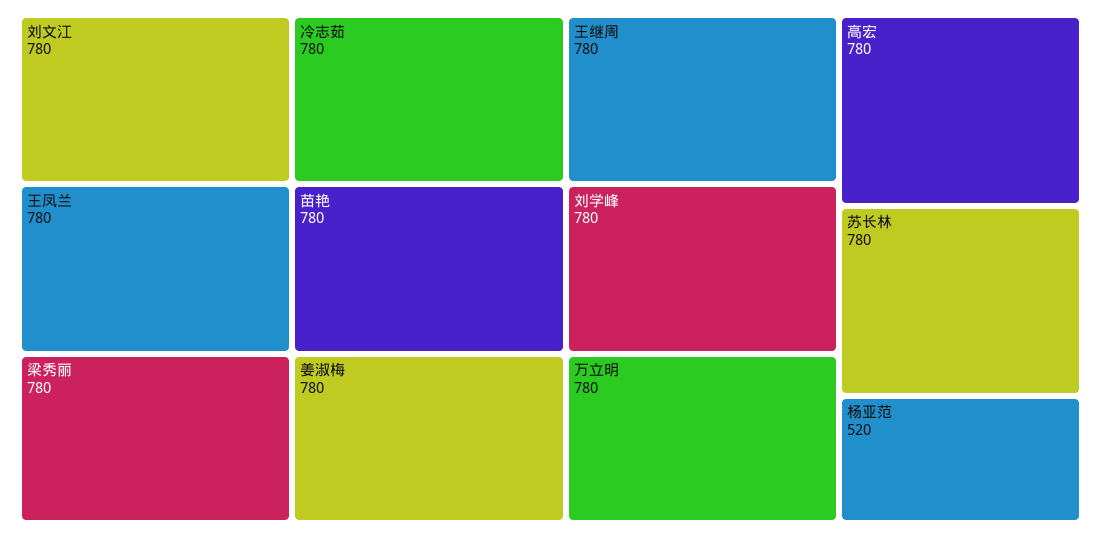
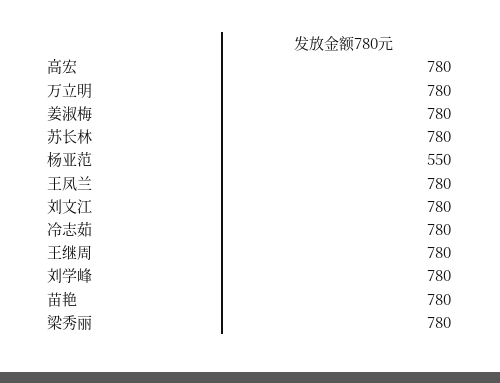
杨亚范: 520 -> 550

